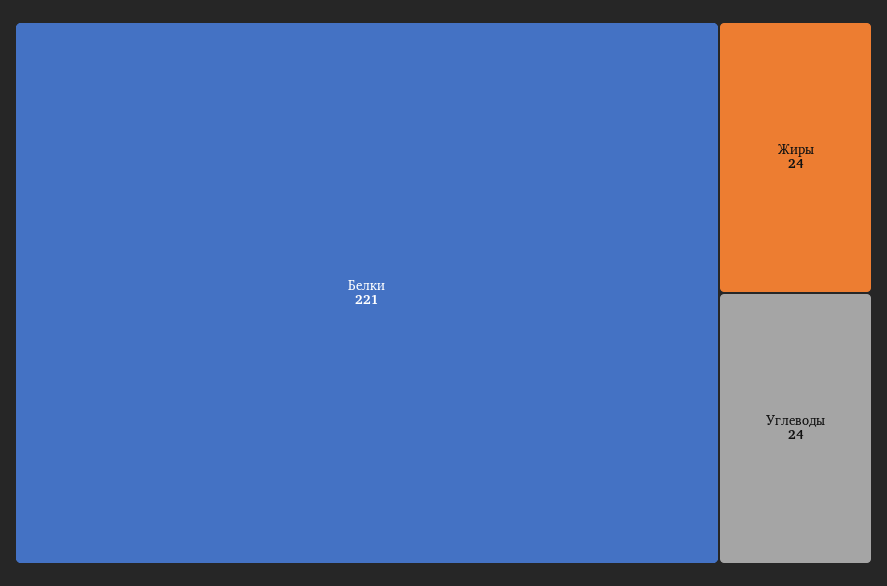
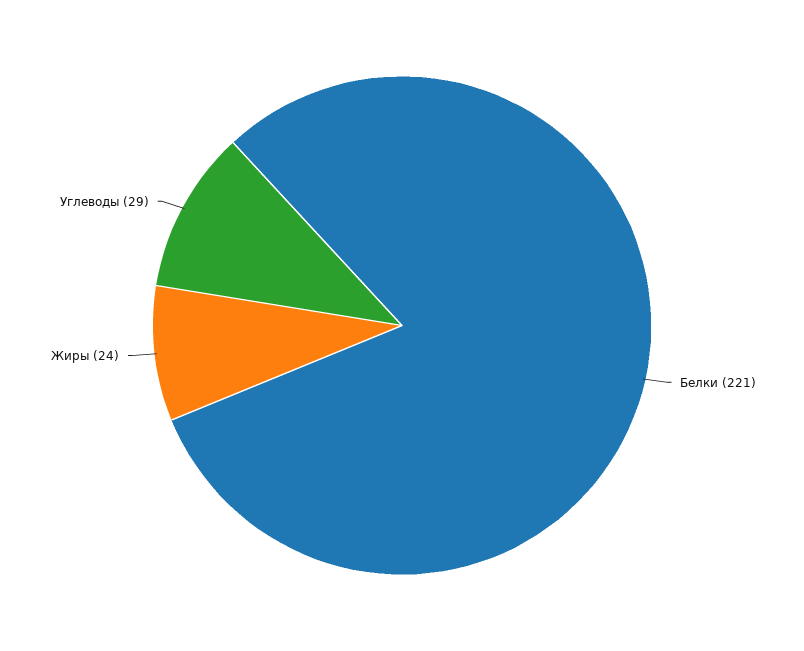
Углеводы: 24 -> 29

